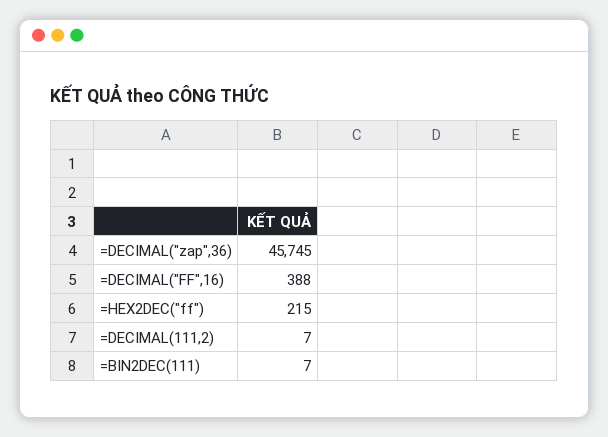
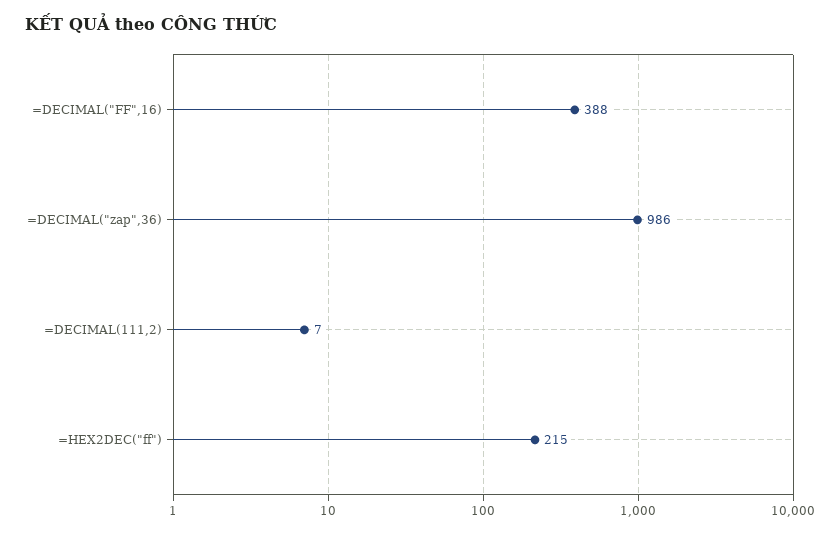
=DECIMAL("zap",36): 45745 -> 986
=BIN2DEC(111): 7 -> none

